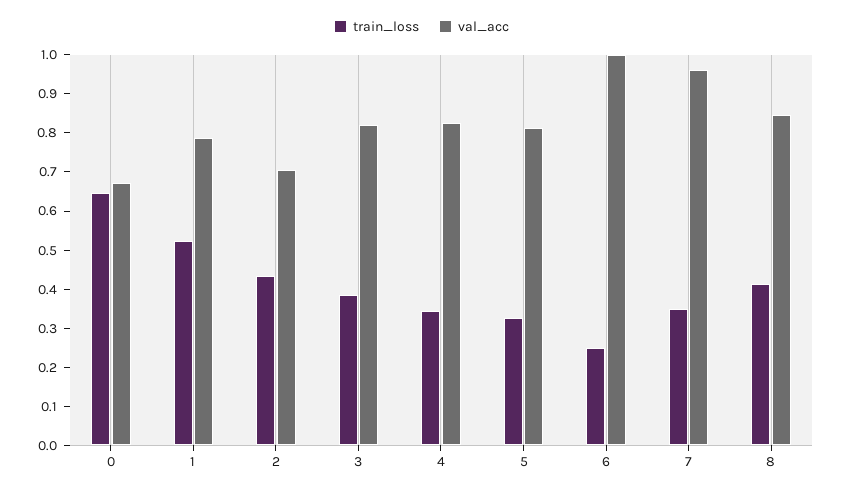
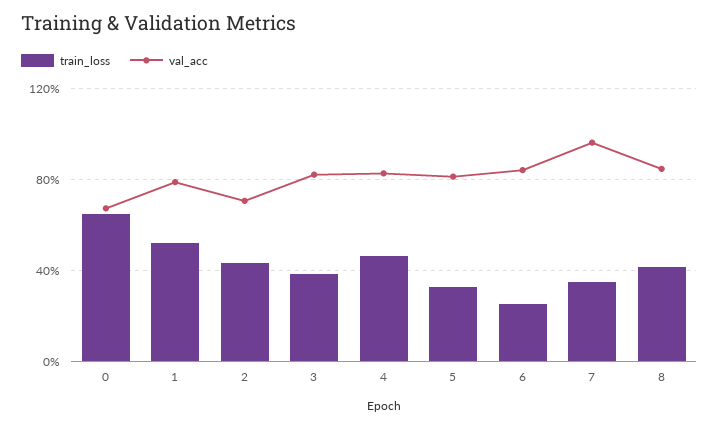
train_loss, 4: 0.35 -> 0.45
val_acc, 6: 1 -> 0.85

